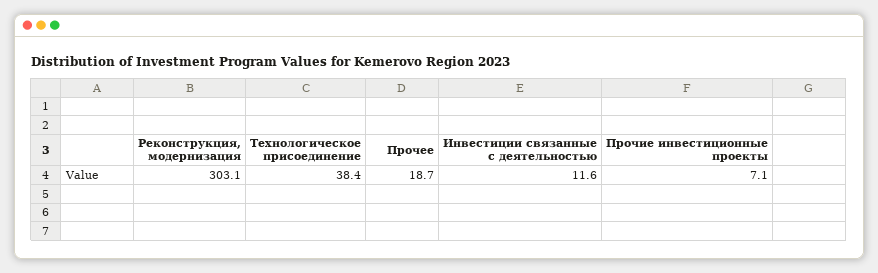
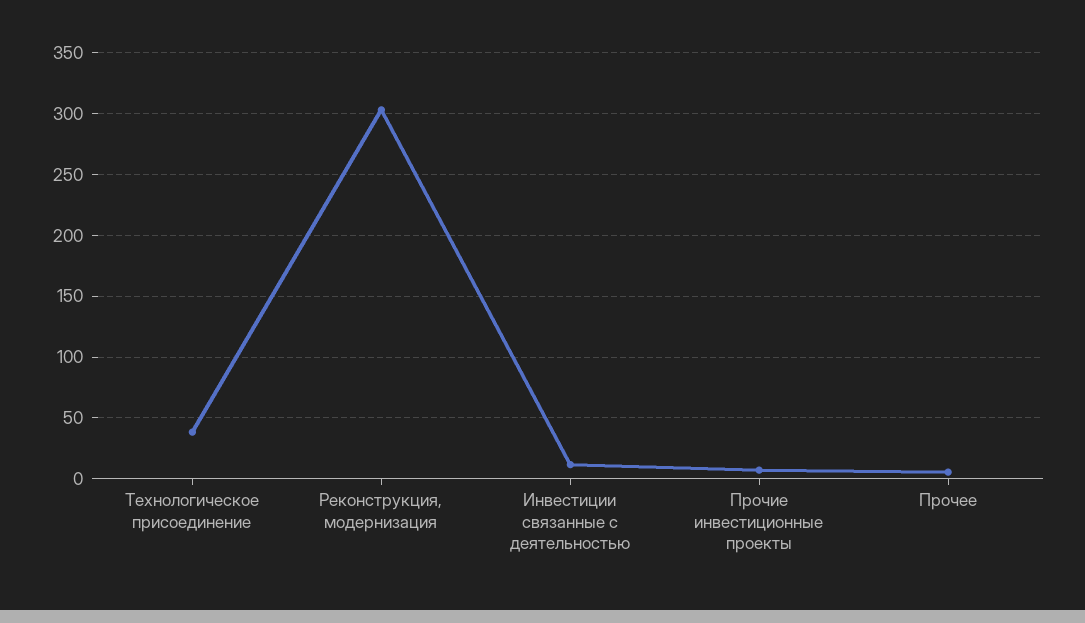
Прочее: 18.7 -> 5

